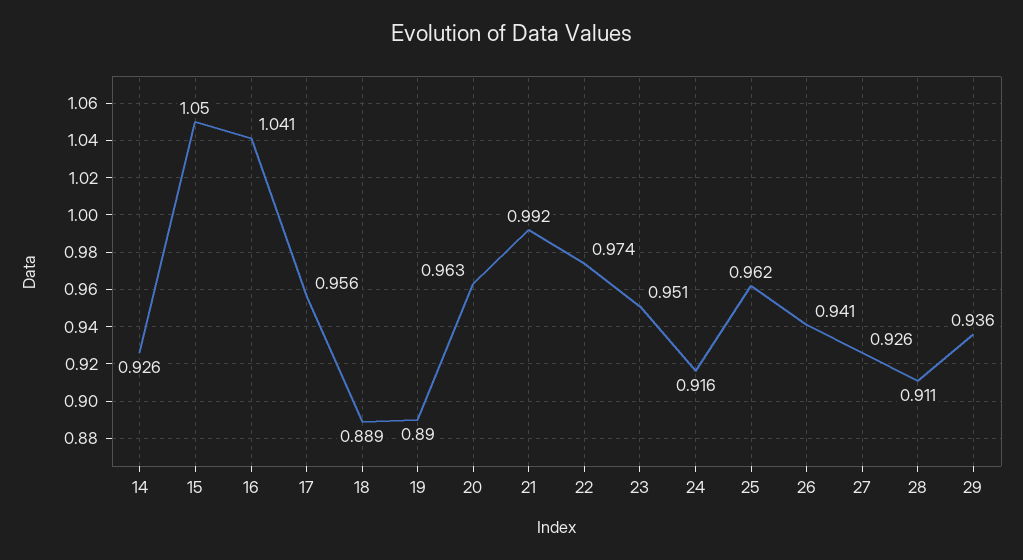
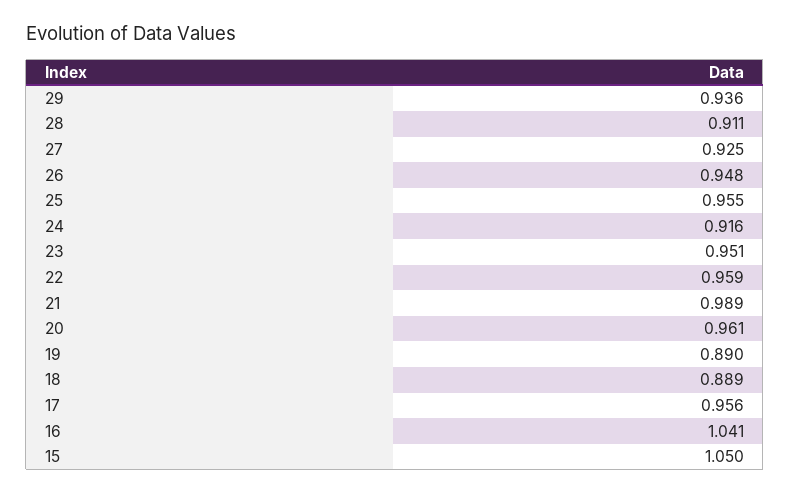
14: 0.926 -> none
20: 0.963 -> 0.961
21: 0.992 -> 0.989
22: 0.974 -> 0.959
25: 0.962 -> 0.955
26: 0.941 -> 0.948
27: 0.926 -> 0.925

